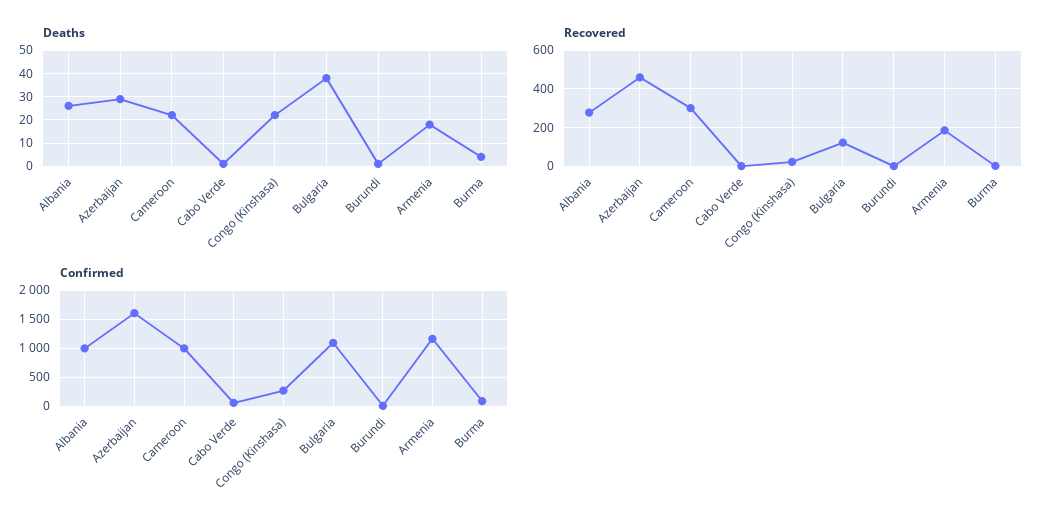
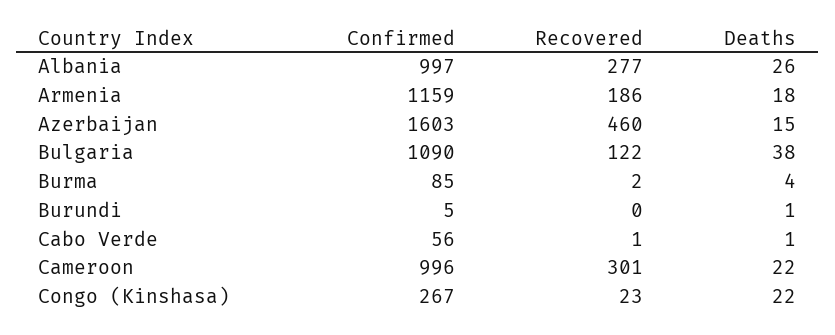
Deaths, Azerbaijan: 30 -> 15

